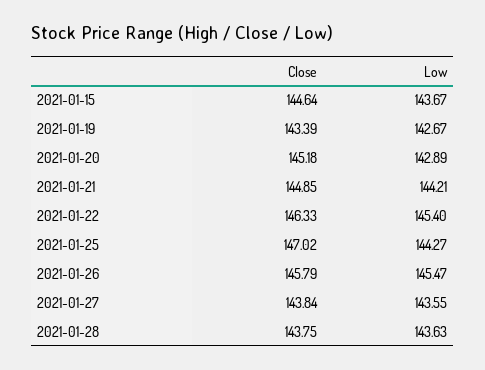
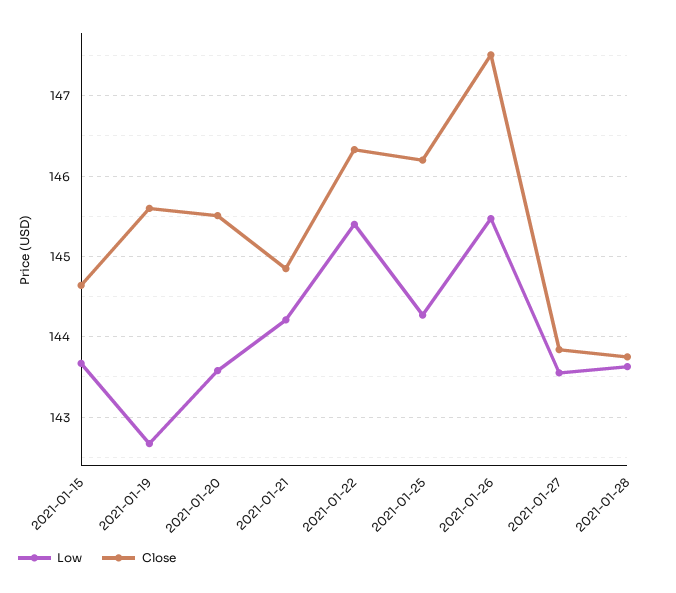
Close, 2021-01-19: 143.39 -> 145.6
Close, 2021-01-20: 145.18 -> 145.5
Low, 2021-01-20: 142.89 -> 143.6
Close, 2021-01-25: 147.02 -> 146.2
Close, 2021-01-26: 145.79 -> 147.5

